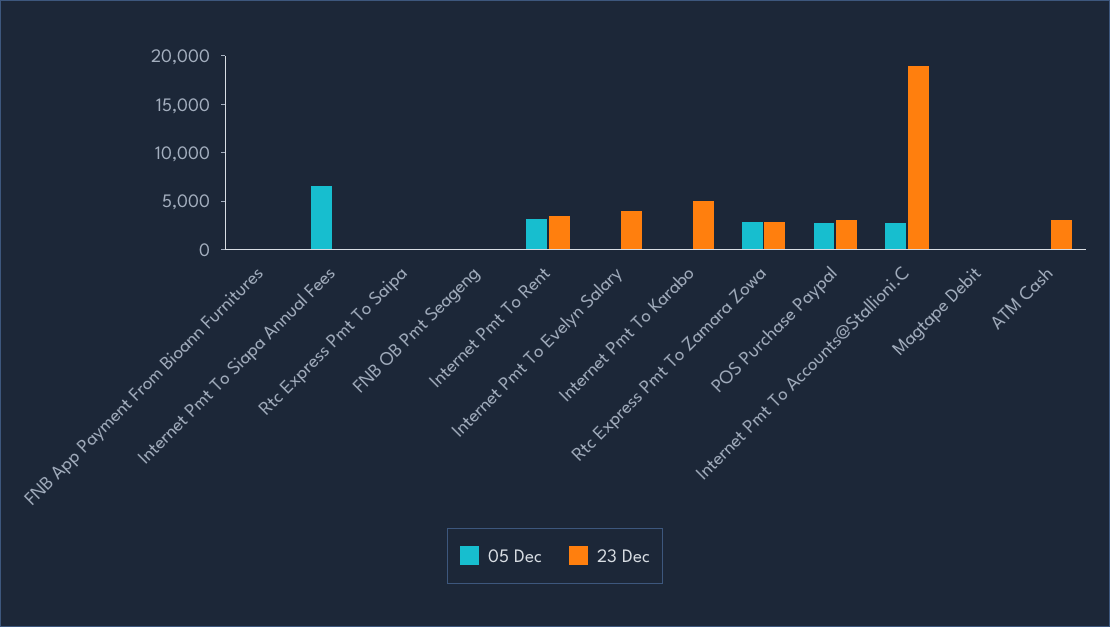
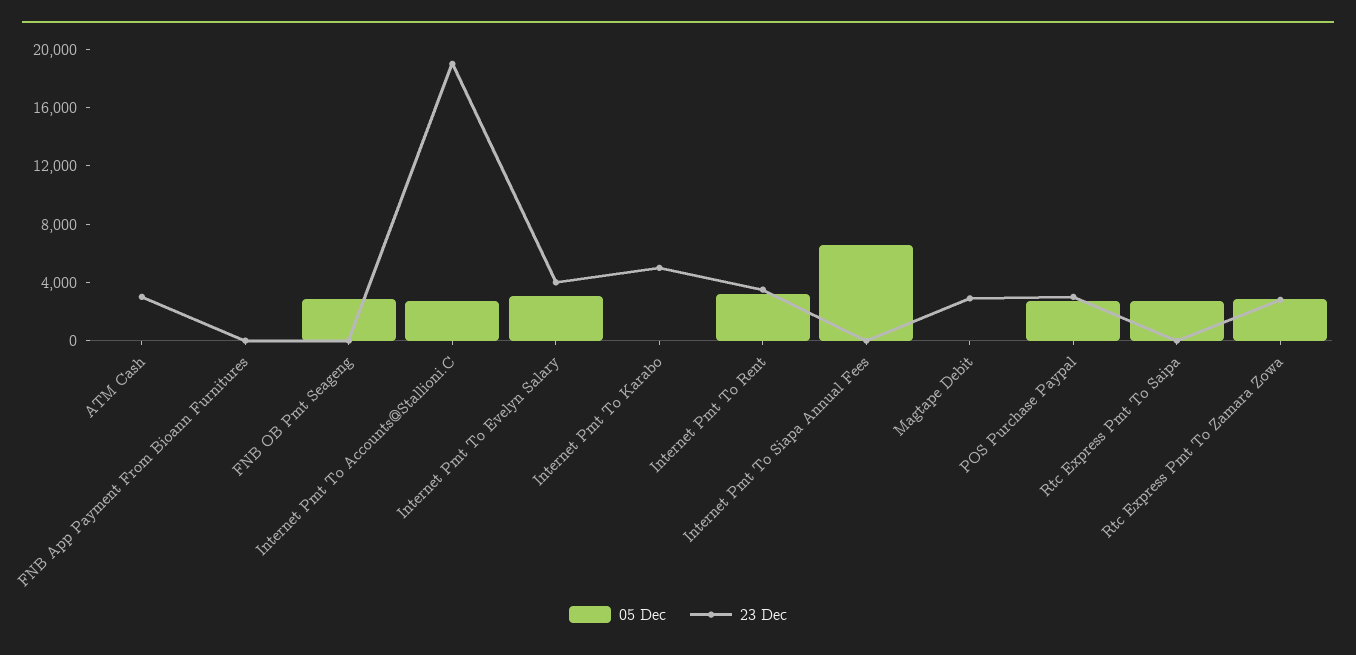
05 Dec, Rtc Express Pmt To Saipa: 0 -> 3000
05 Dec, FNB OB Pmt Seageng: 0 -> 3000
05 Dec, Internet Pmt To Evelyn Salary: 0 -> 3000
23 Dec, Magtape Debit: 0 -> 3000

